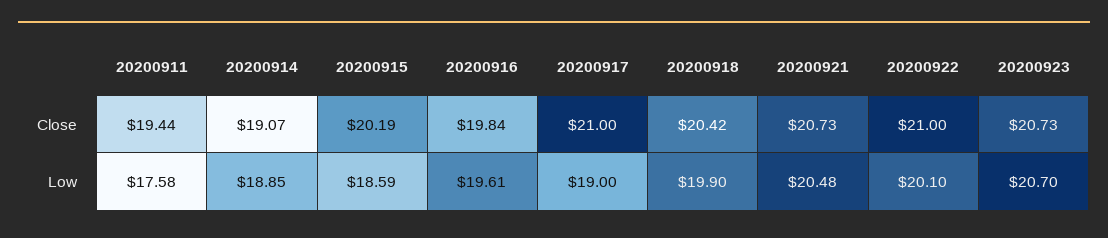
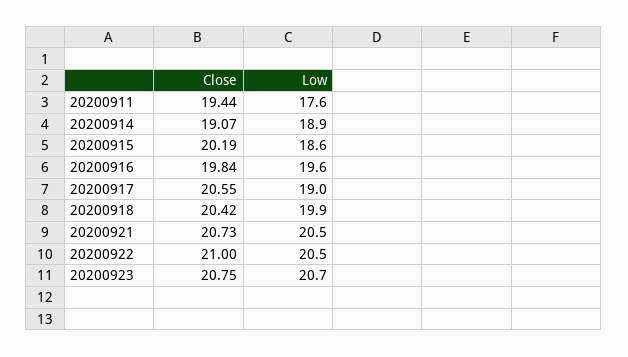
20200917, Close: 21 -> 20.55
20200923, Close: 20.73 -> 20.75
20200922, Low: 20.1 -> 20.5

